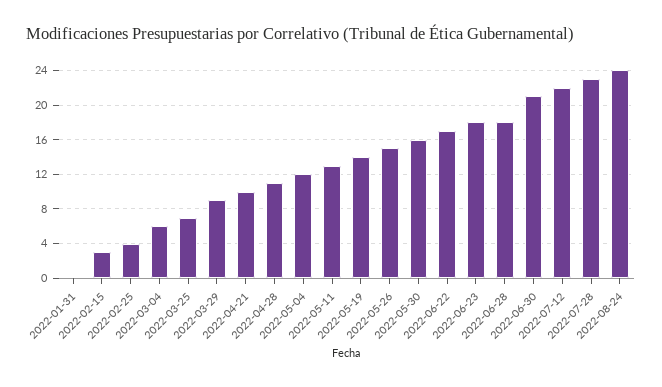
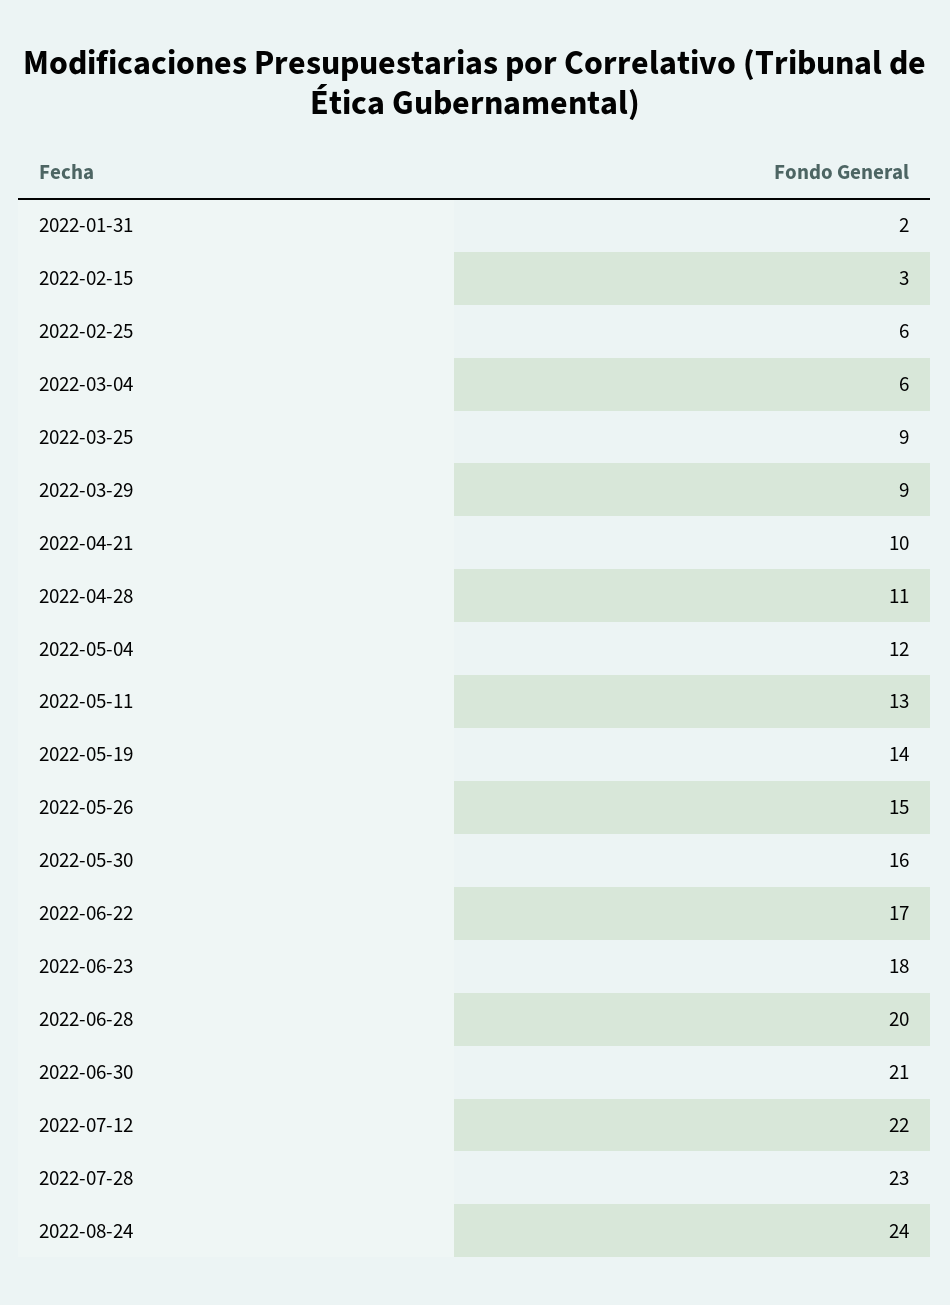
2022-01-31: 0 -> 2
2022-02-25: 4 -> 6
2022-03-25: 7 -> 9
2022-06-28: 18 -> 20

